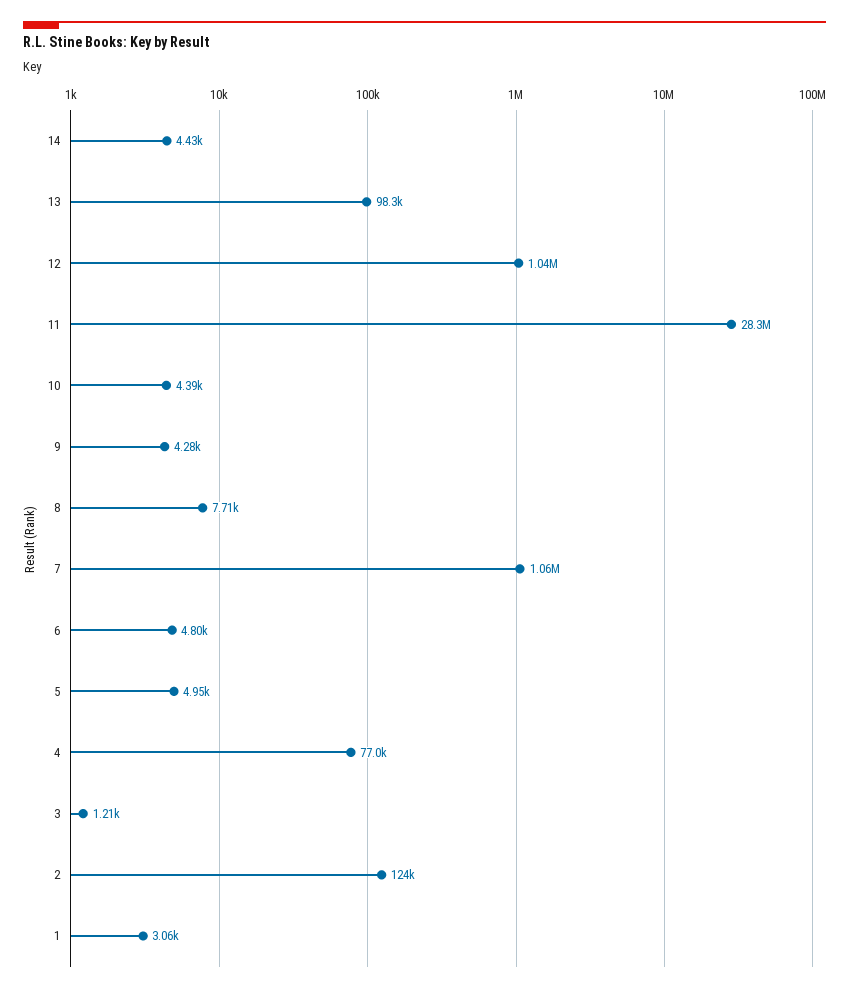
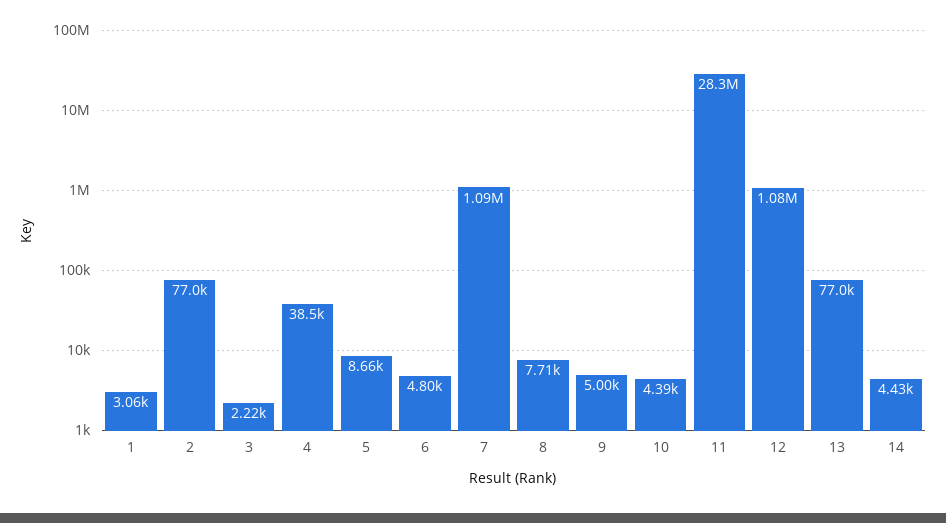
13: 98300 -> 77000
12: 1040000 -> 1080000
9: 4280 -> 5000
7: 1060000 -> 1090000
5: 4950 -> 8660
4: 77000 -> 38500
3: 1210 -> 2220
2: 124000 -> 77000

